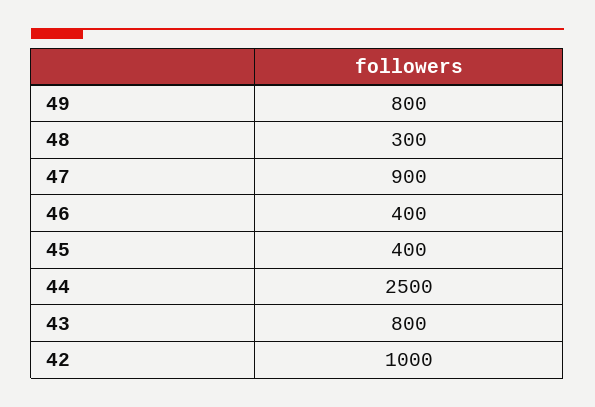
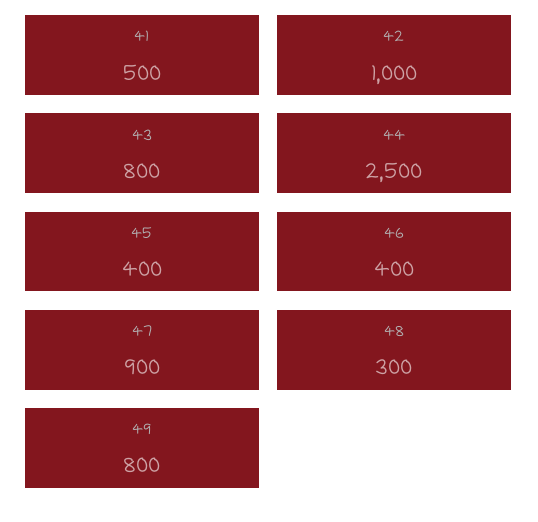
41: none -> 500

